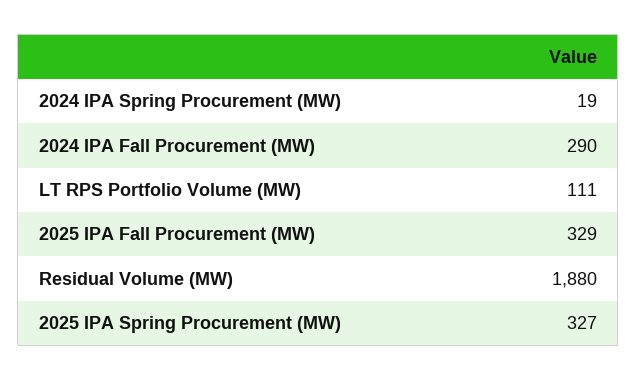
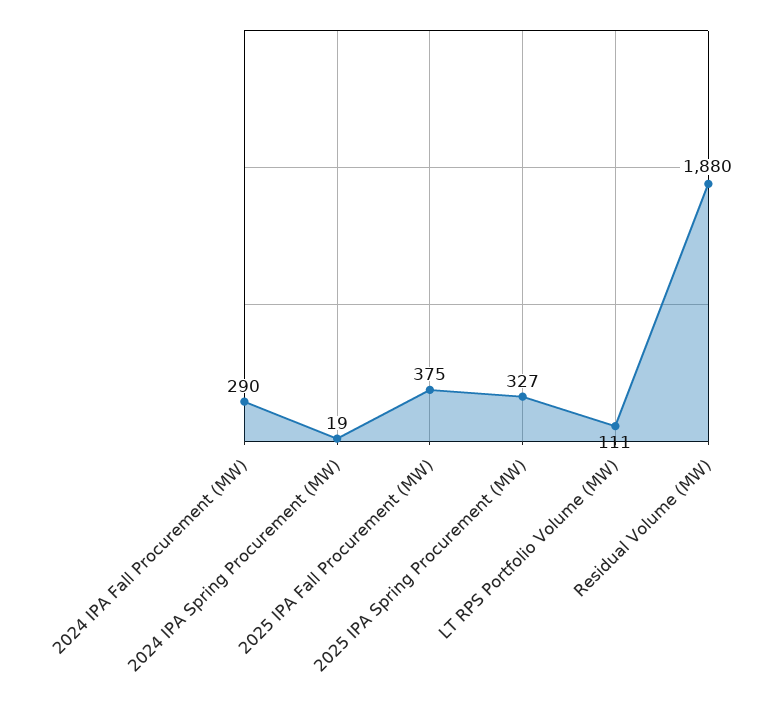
2025 IPA Fall Procurement (MW): 329 -> 375

